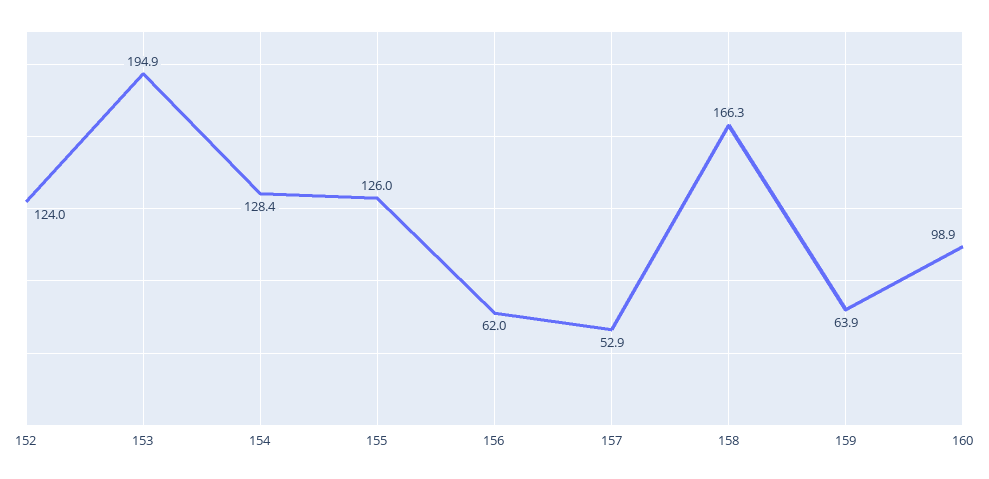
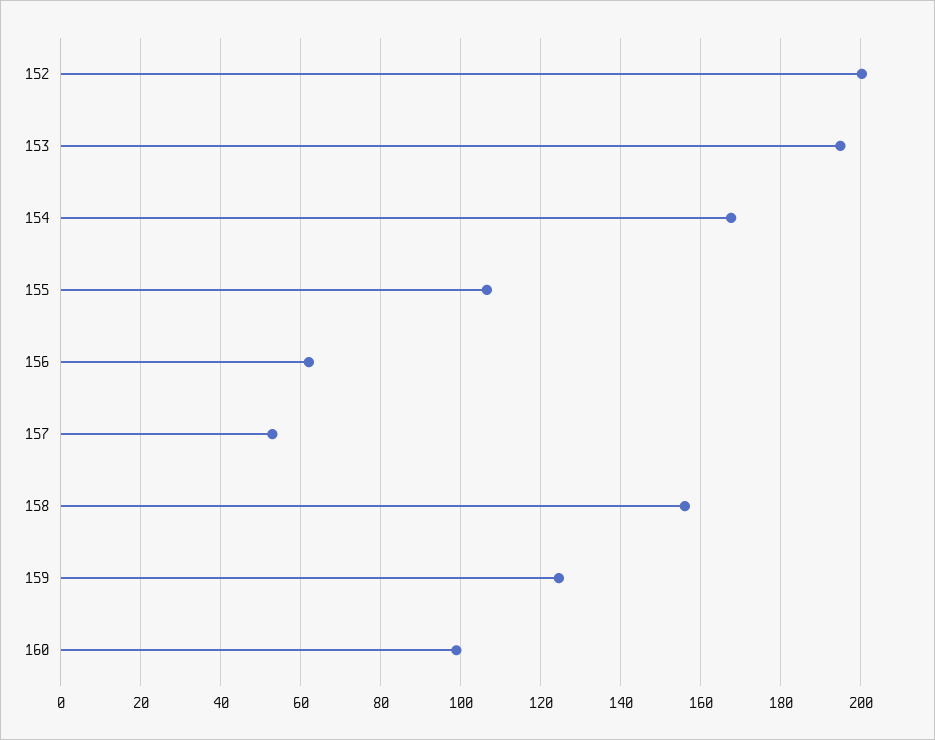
152: 124 -> 200
154: 128.4 -> 168
155: 126 -> 106
158: 166.3 -> 156
159: 63.9 -> 124

